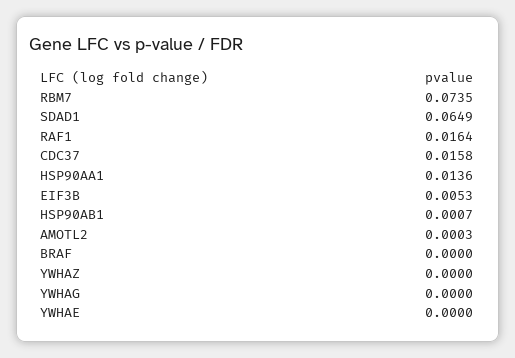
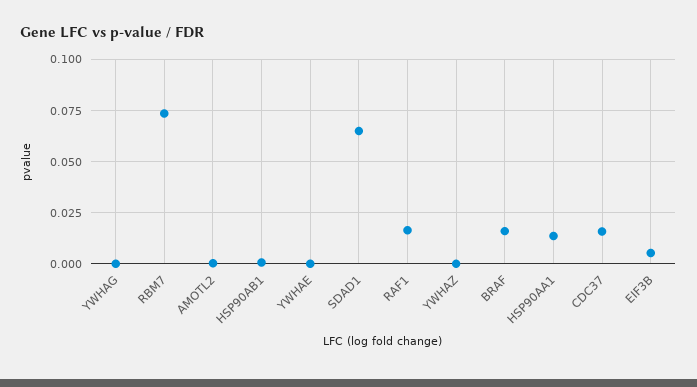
BRAF: 0 -> 0.015

